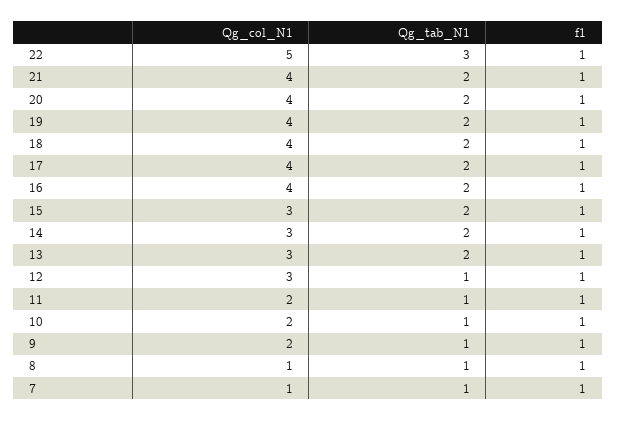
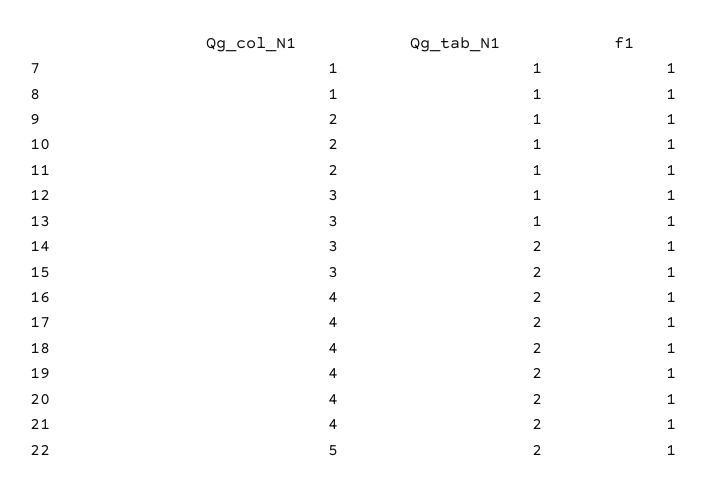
Qg_tab_N1, 22: 3 -> 2
Qg_tab_N1, 13: 2 -> 1

